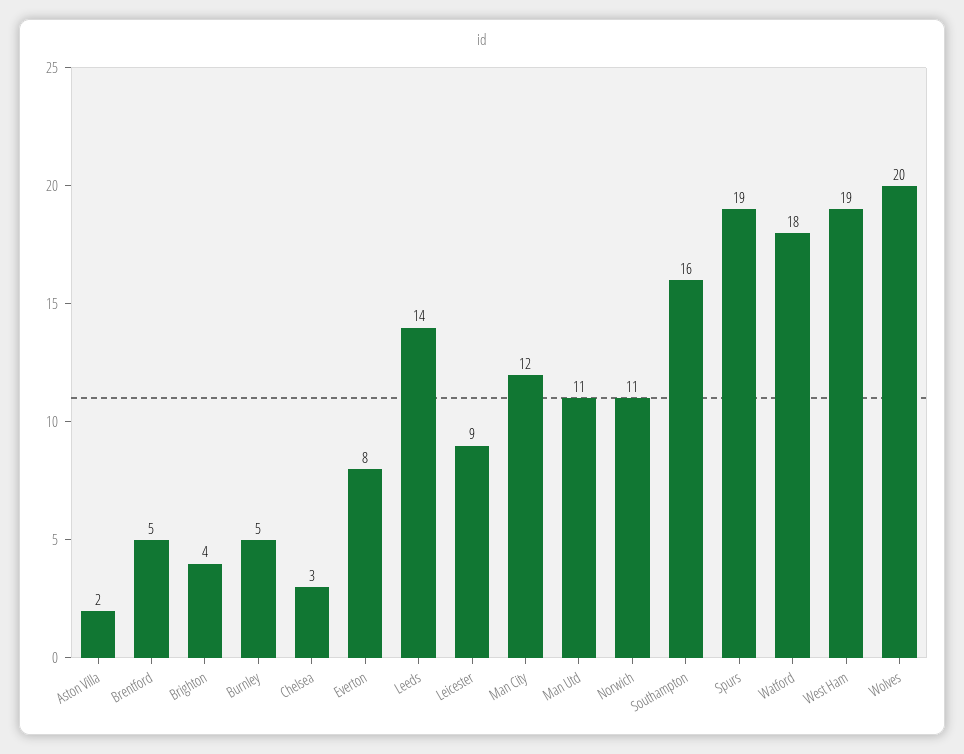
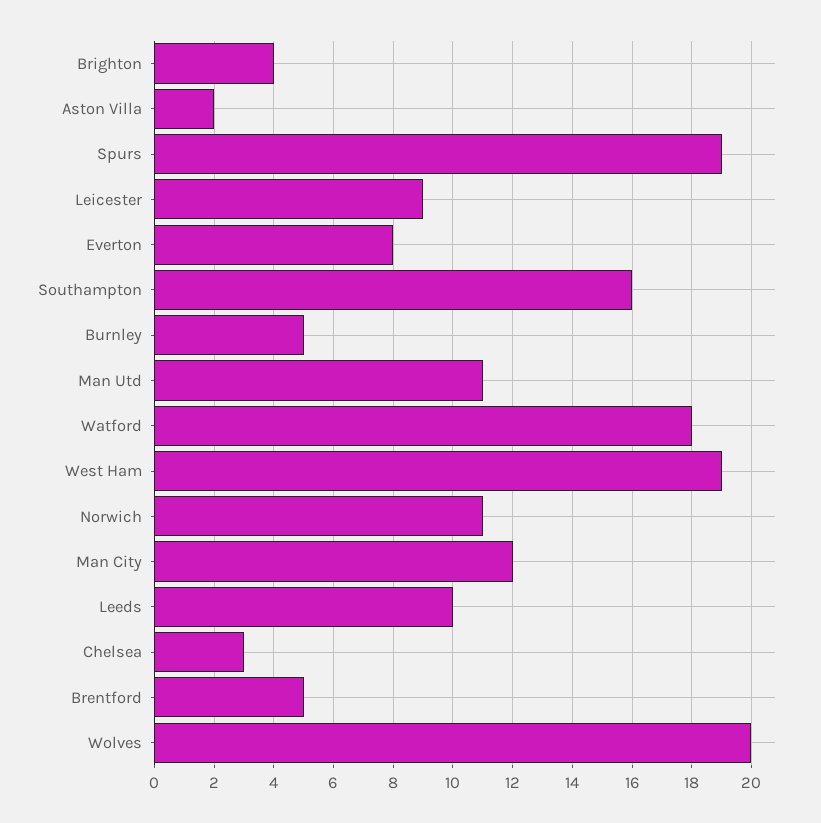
Leeds: 14 -> 10

